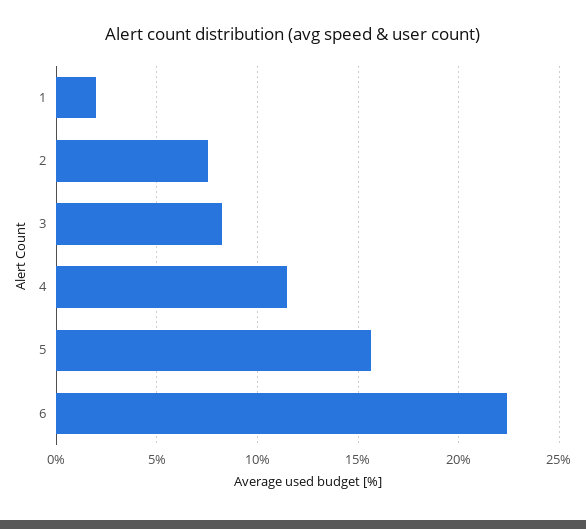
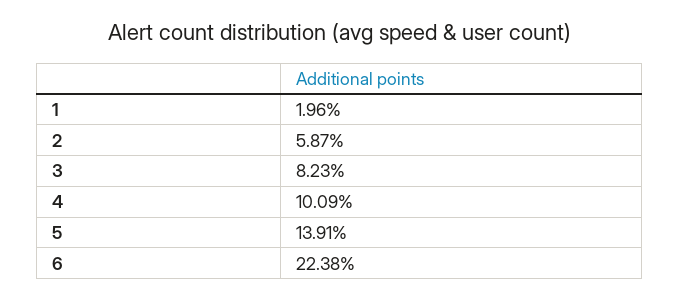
2: 7.5 -> 5.87
4: 11.5 -> 10.09
5: 15.5 -> 13.91

